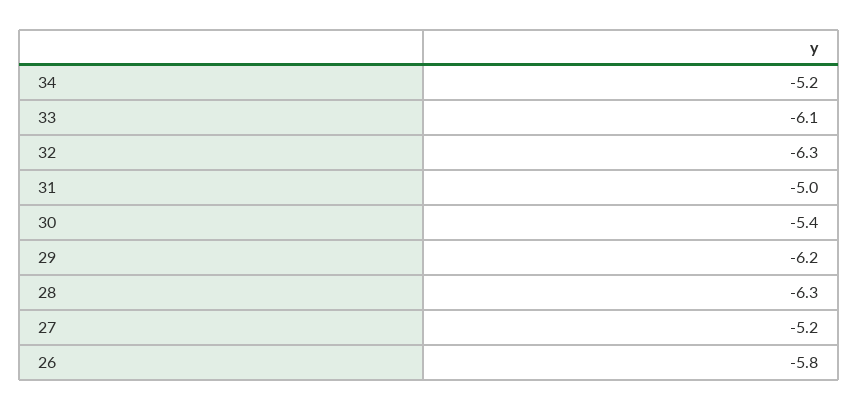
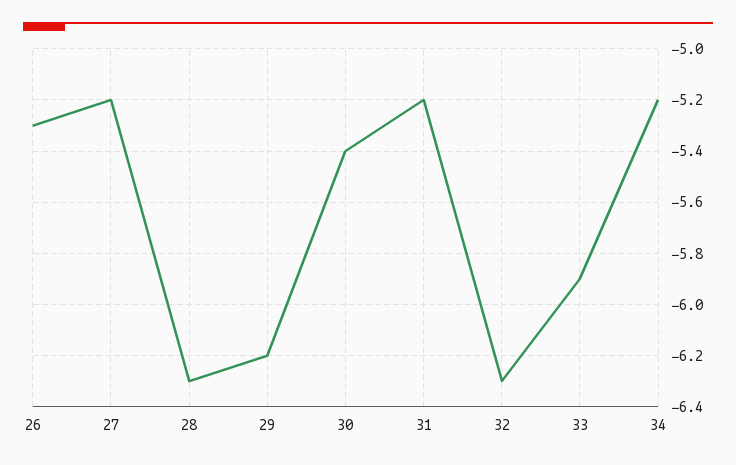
33: -6.1 -> -5.9
31: -5 -> -5.2
26: -5.8 -> -5.3

